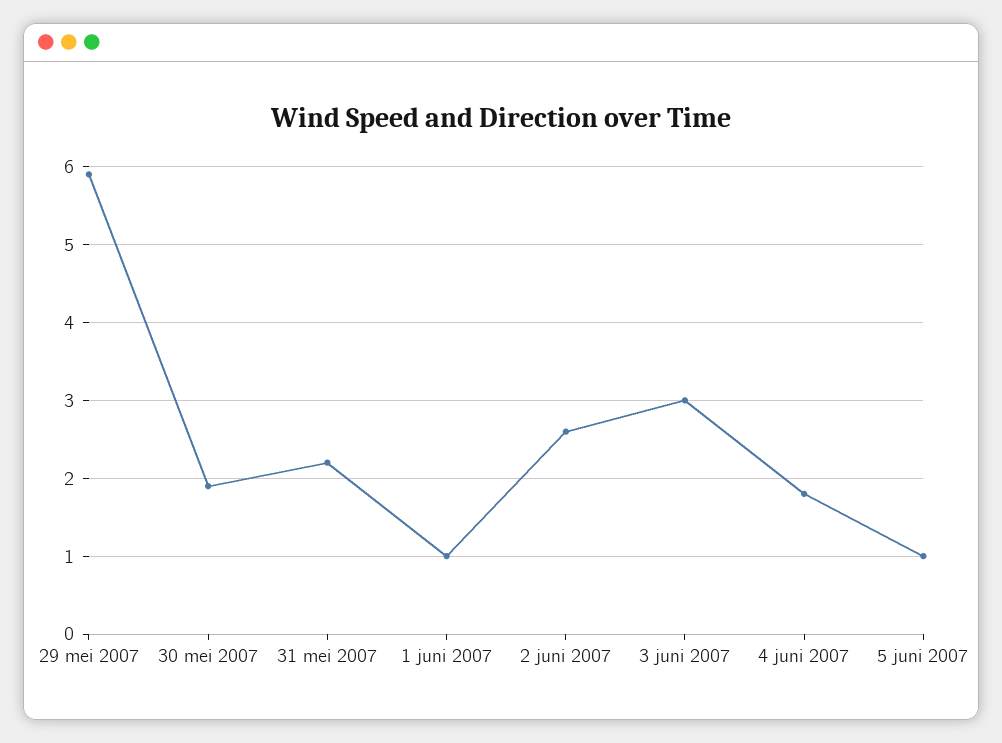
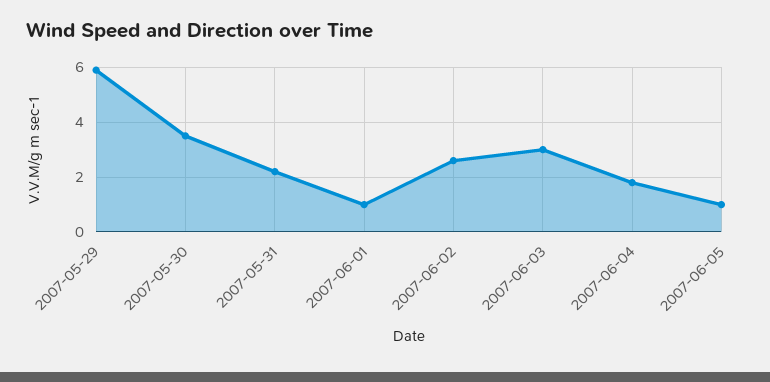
30 mei 2007: 1.9 -> 3.5

